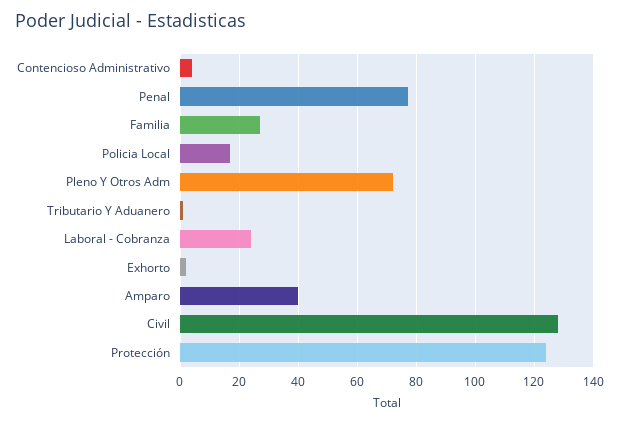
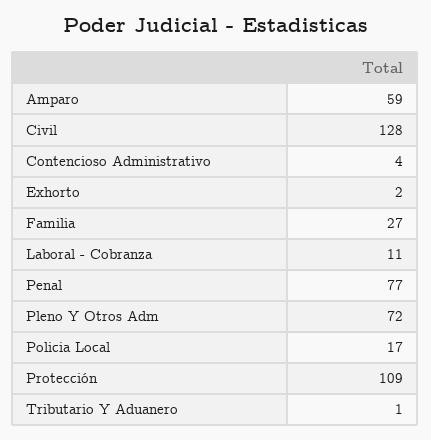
Laboral - Cobranza: 25 -> 11
Amparo: 40 -> 59
Protección: 125 -> 109

